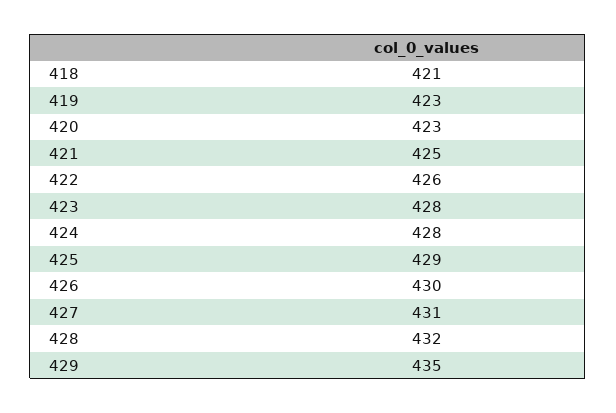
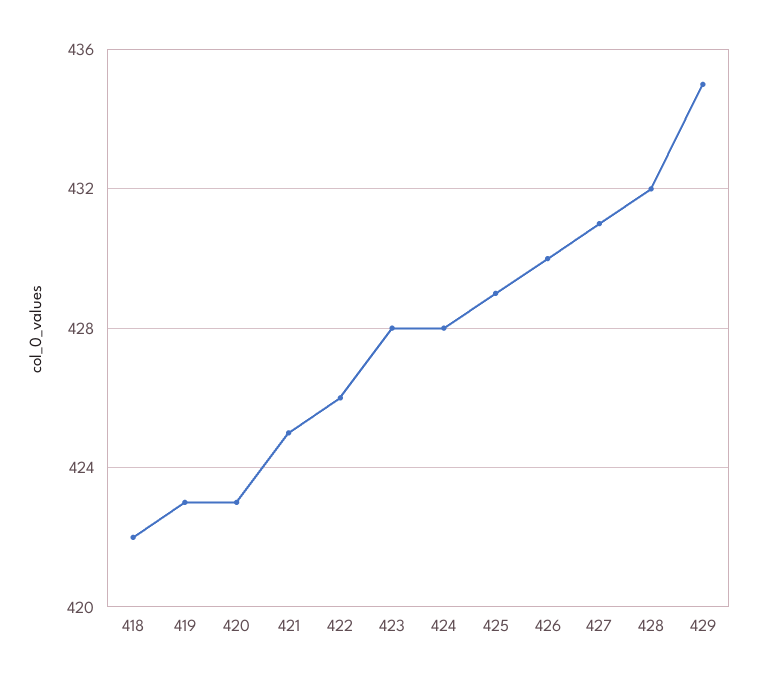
418: 421 -> 422

